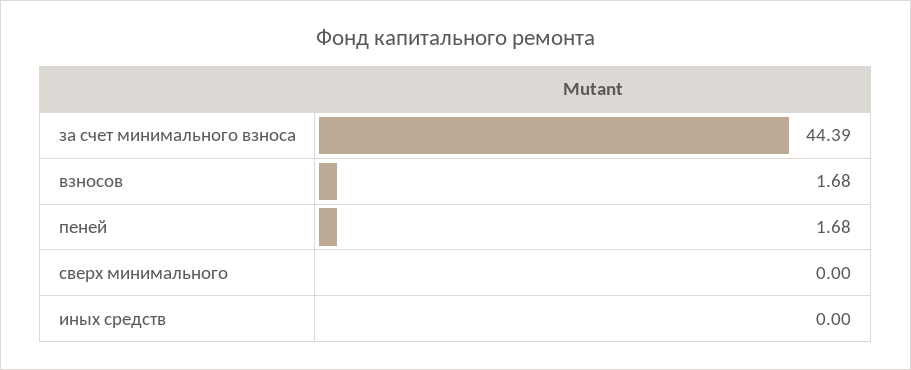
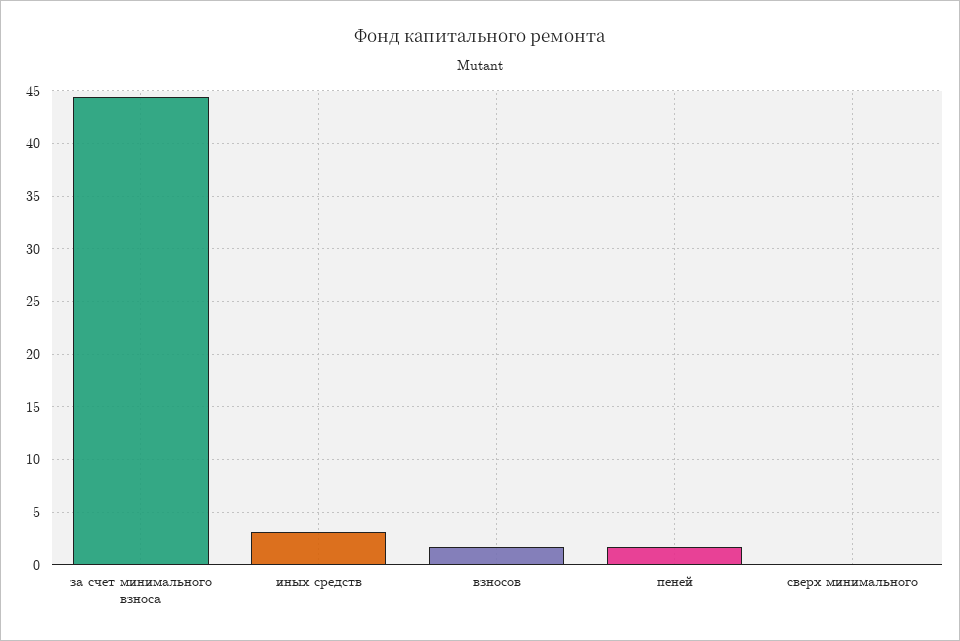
иных средств: 0 -> 3

